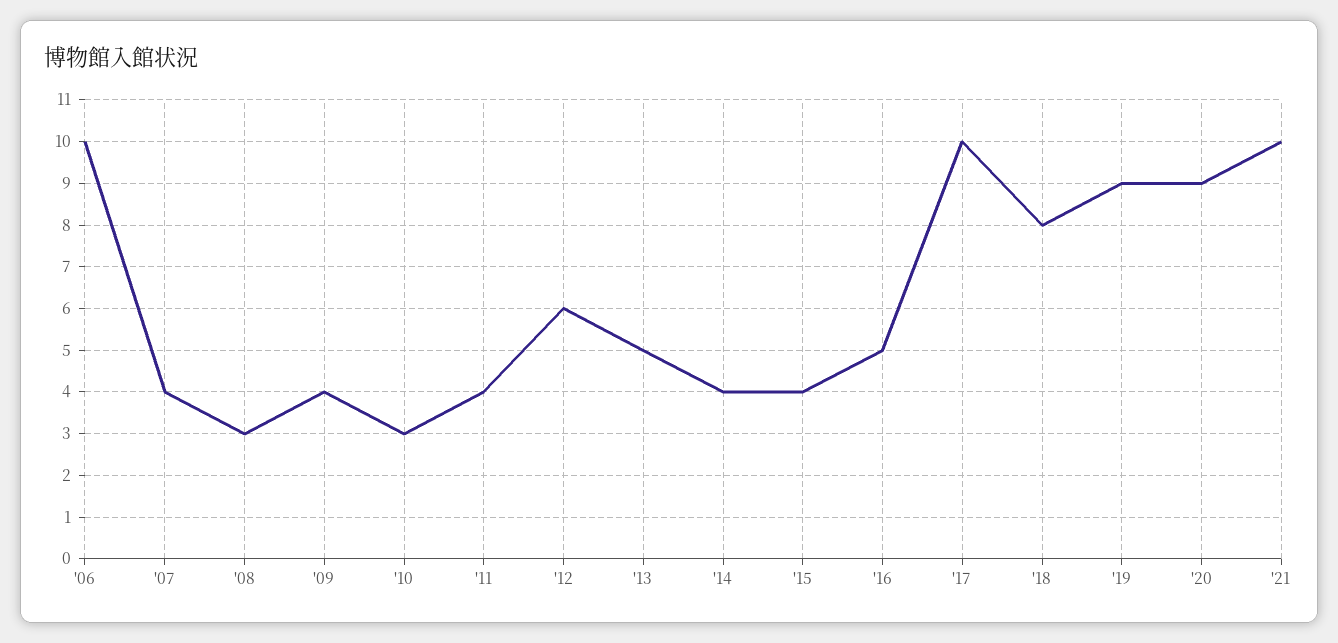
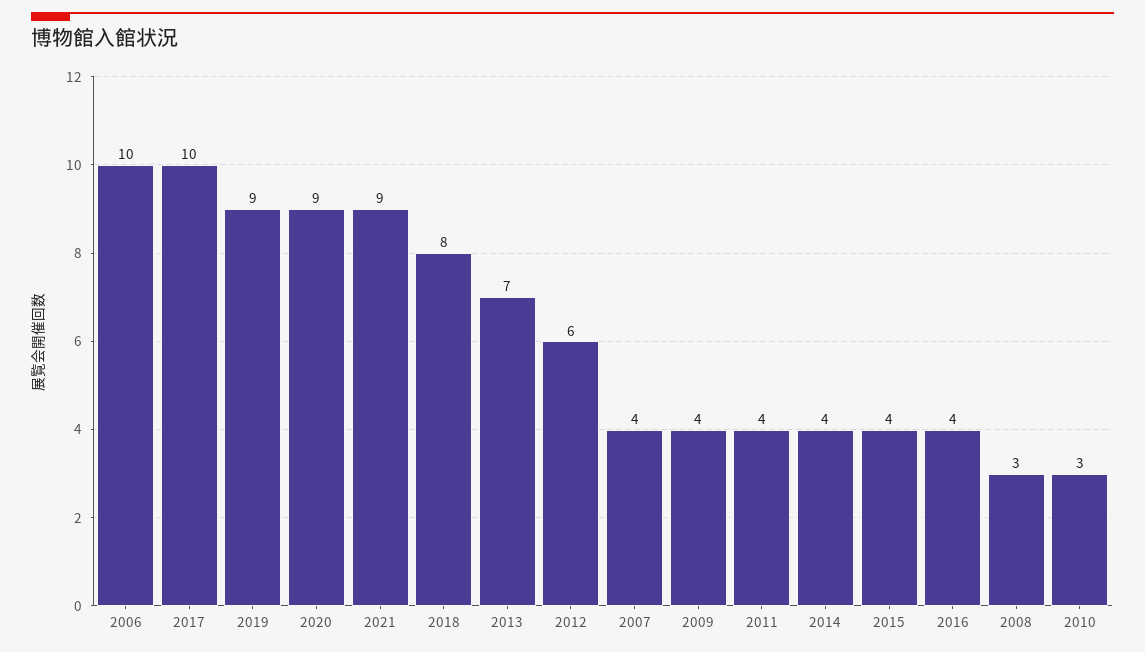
'13: 5 -> 7
'16: 5 -> 4
'21: 10 -> 9

